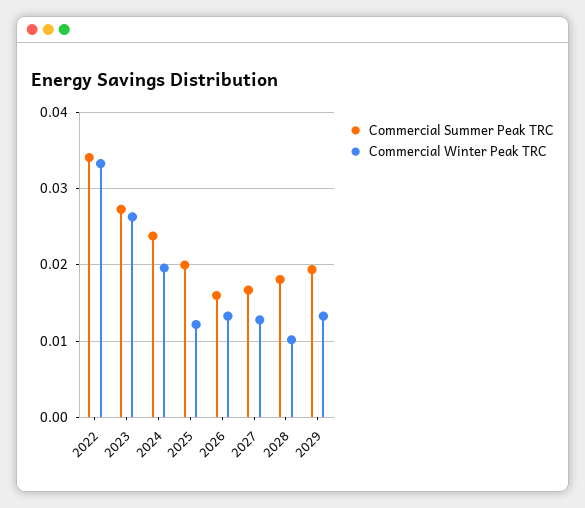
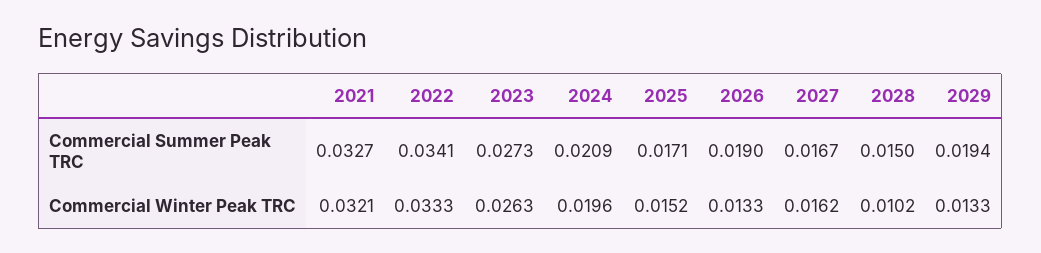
Commercial Summer Peak TRC, 2024: 0.024 -> 0.0209
Commercial Summer Peak TRC, 2025: 0.02 -> 0.0171
Commercial Winter Peak TRC, 2025: 0.012 -> 0.0152
Commercial Summer Peak TRC, 2026: 0.016 -> 0.019
Commercial Winter Peak TRC, 2027: 0.013 -> 0.0162
Commercial Summer Peak TRC, 2028: 0.018 -> 0.015
Commercial Summer Peak TRC, 2021: none -> 0.0327
Commercial Winter Peak TRC, 2021: none -> 0.0321

